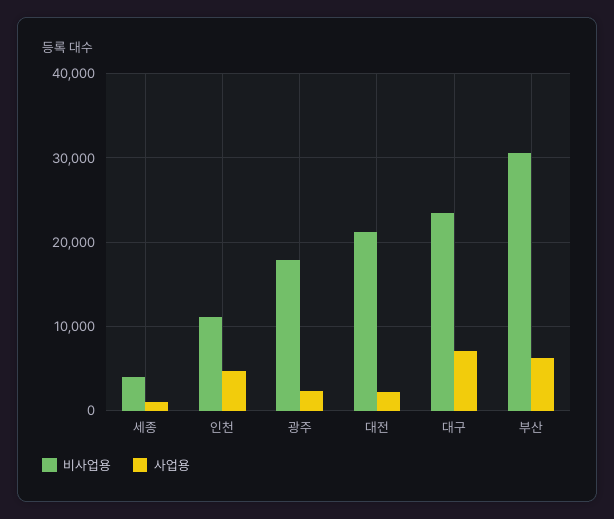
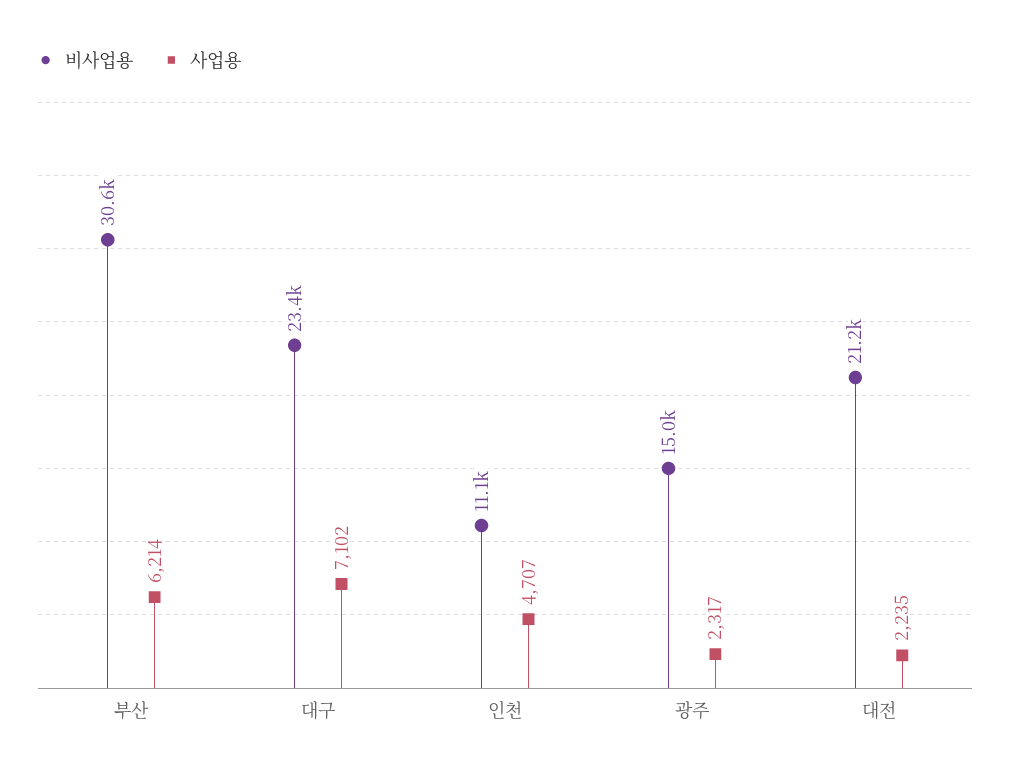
비사업용, 세종: 4000 -> none
사업용, 세종: 1000 -> none
비사업용, 광주: 18000 -> 15000

